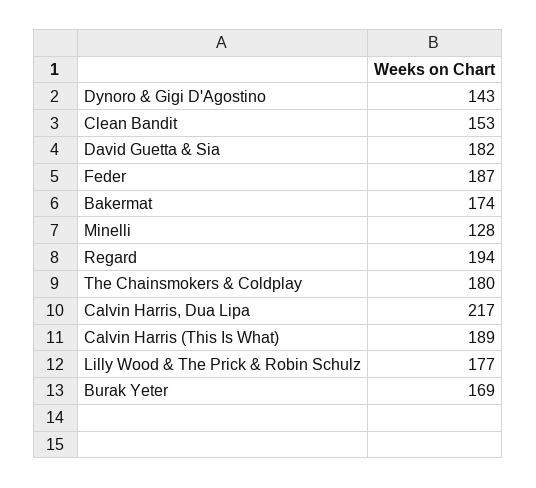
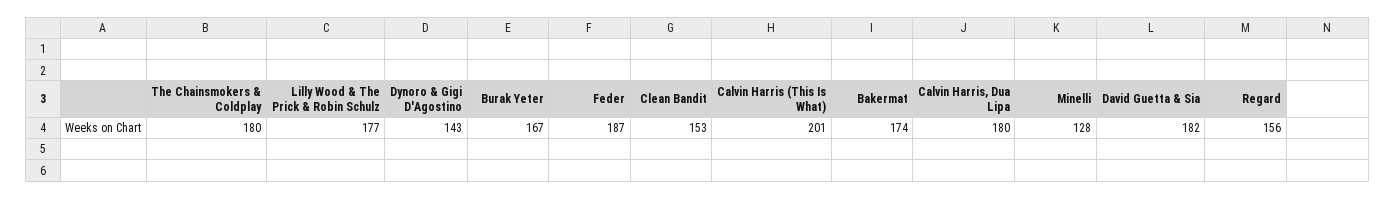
Regard: 194 -> 156
Calvin Harris, Dua Lipa: 217 -> 180
Calvin Harris (This Is What): 189 -> 201
Burak Yeter: 169 -> 167

